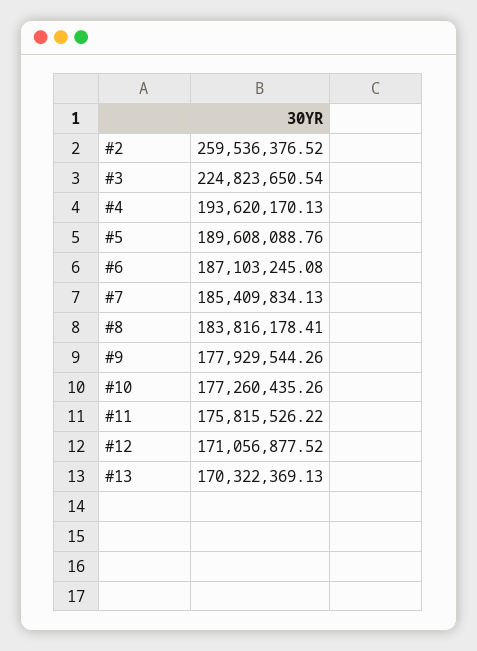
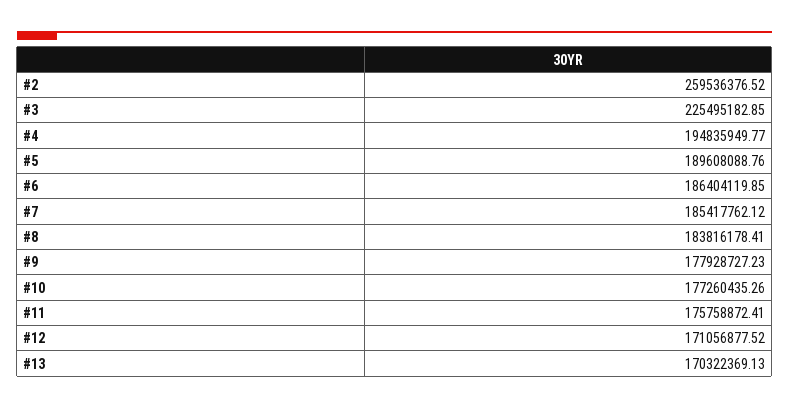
#3: 224823650.54 -> 225495182.85
#4: 193620170.13 -> 194835949.77
#6: 187103245.08 -> 186404119.85
#7: 185409834.13 -> 185417762.12
#9: 177929544.26 -> 177928727.23
#11: 175815526.22 -> 175758872.41

